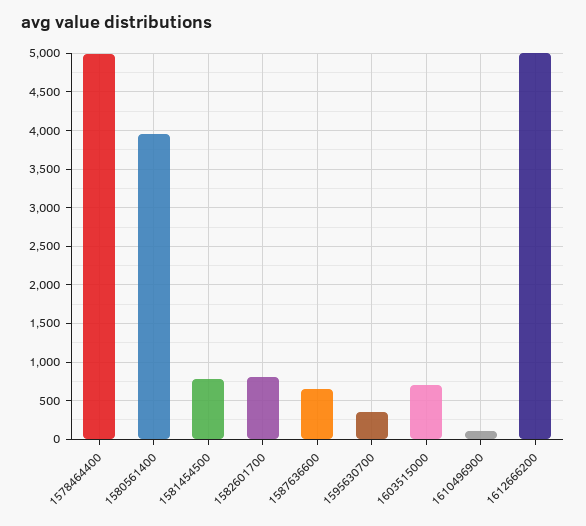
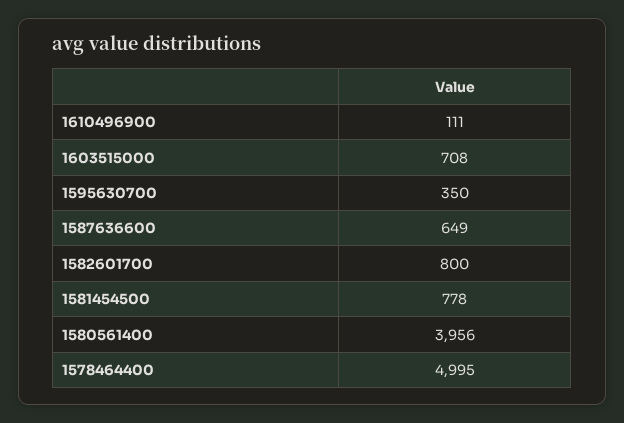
1612666200: 5000 -> none

